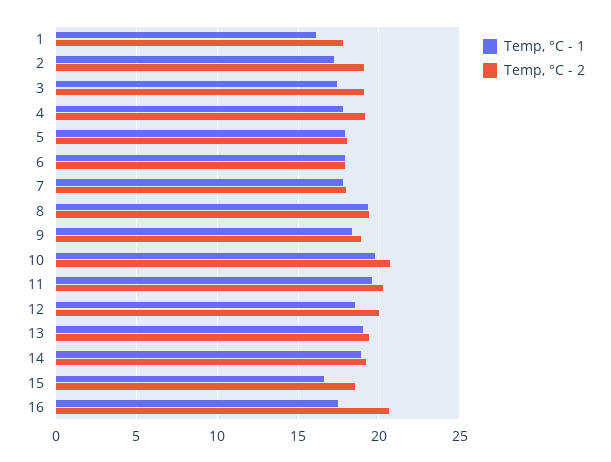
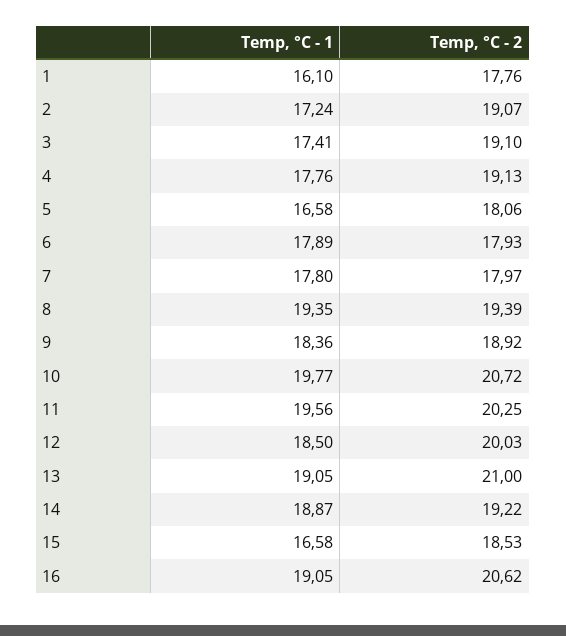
Temp, °C - 1, 5: 18 -> 16.58
Temp, °C - 2, 13: 19.5 -> 21
Temp, °C - 1, 16: 17.5 -> 19.05

